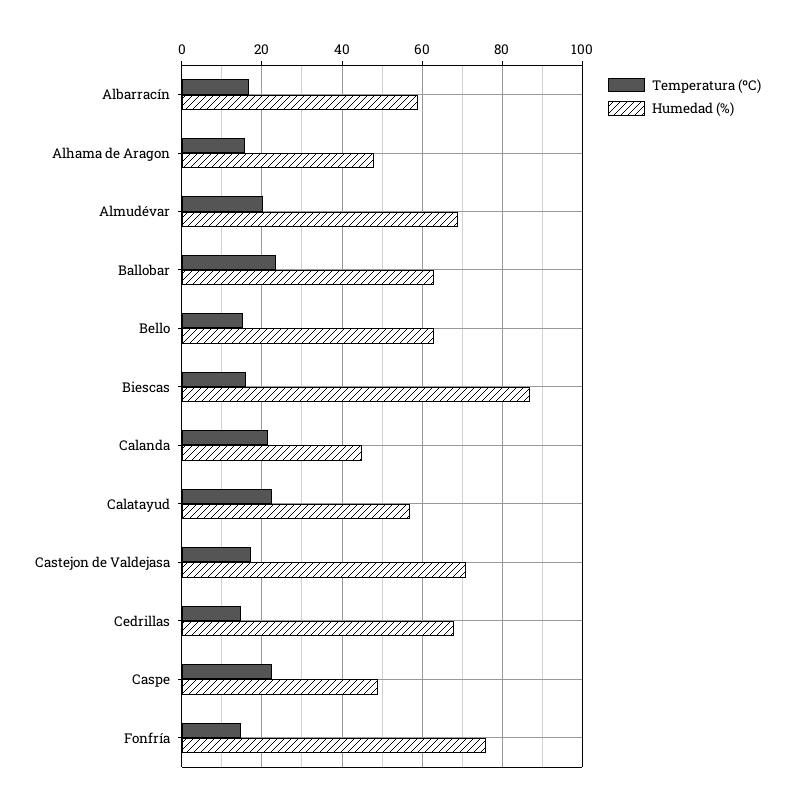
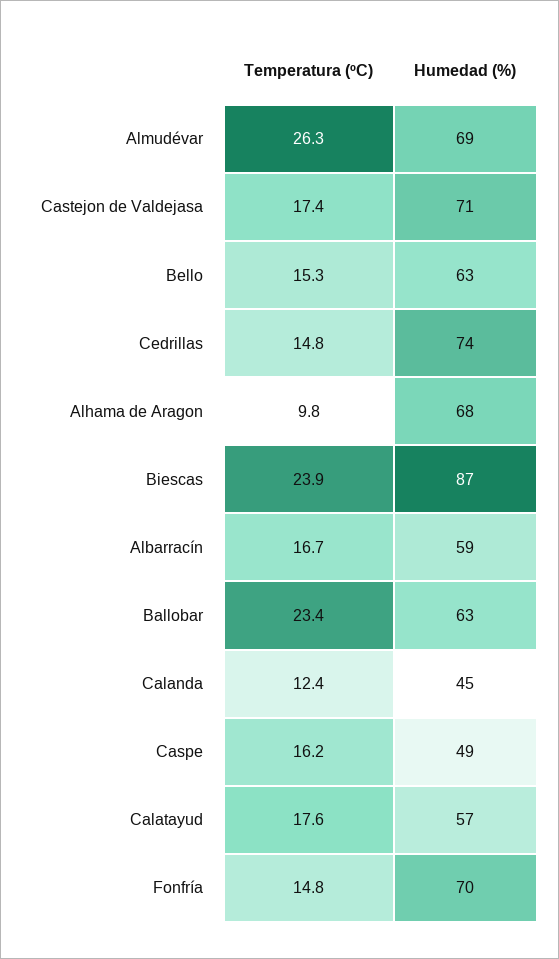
Temperatura (ºC), Alhama de Aragon: 16 -> 9.8
Humedad (%), Alhama de Aragon: 48 -> 68
Temperatura (ºC), Almudévar: 20 -> 26.3
Temperatura (ºC), Biescas: 16 -> 23.9
Temperatura (ºC), Calanda: 22 -> 12.4
Temperatura (ºC), Calatayud: 22 -> 17.6
Humedad (%), Cedrillas: 68 -> 74
Temperatura (ºC), Caspe: 22 -> 16.2
Humedad (%), Fonfría: 76 -> 70

